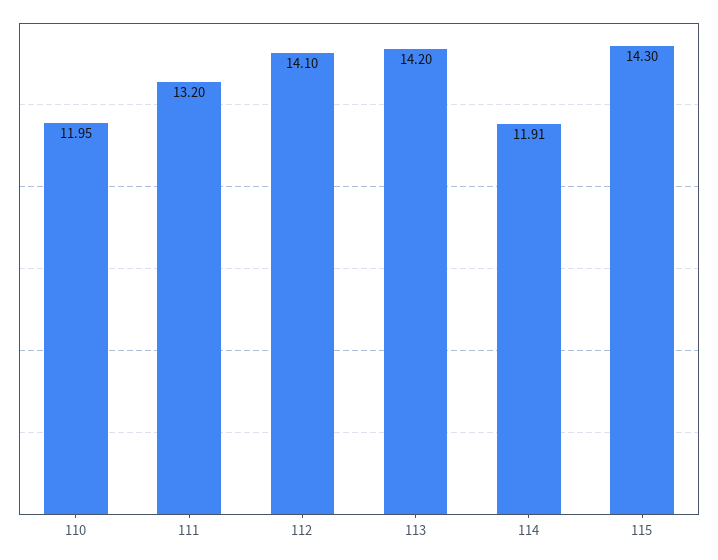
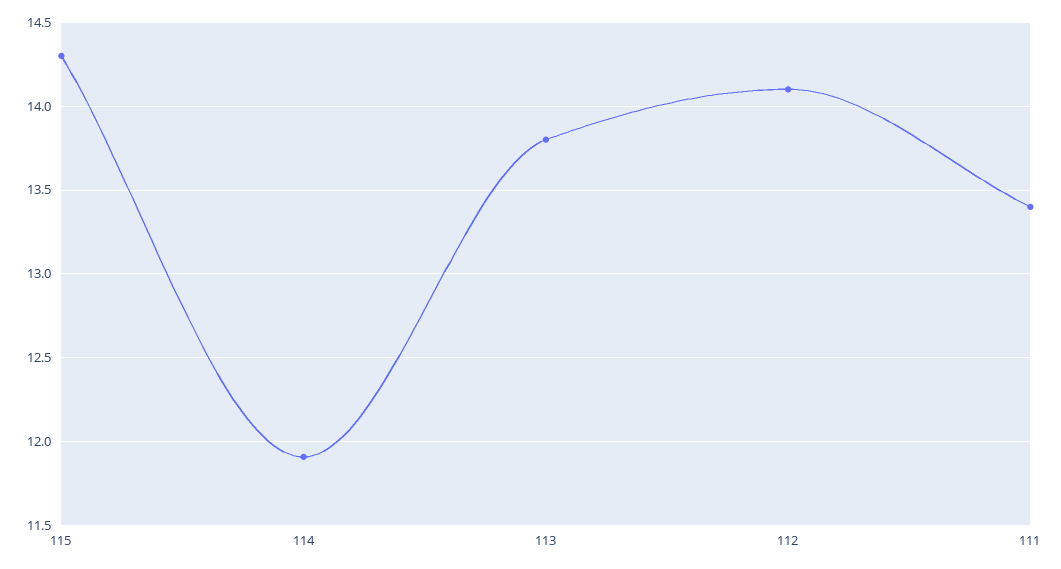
110: 11.95 -> none
111: 13.2 -> 13.4
113: 14.2 -> 13.8

